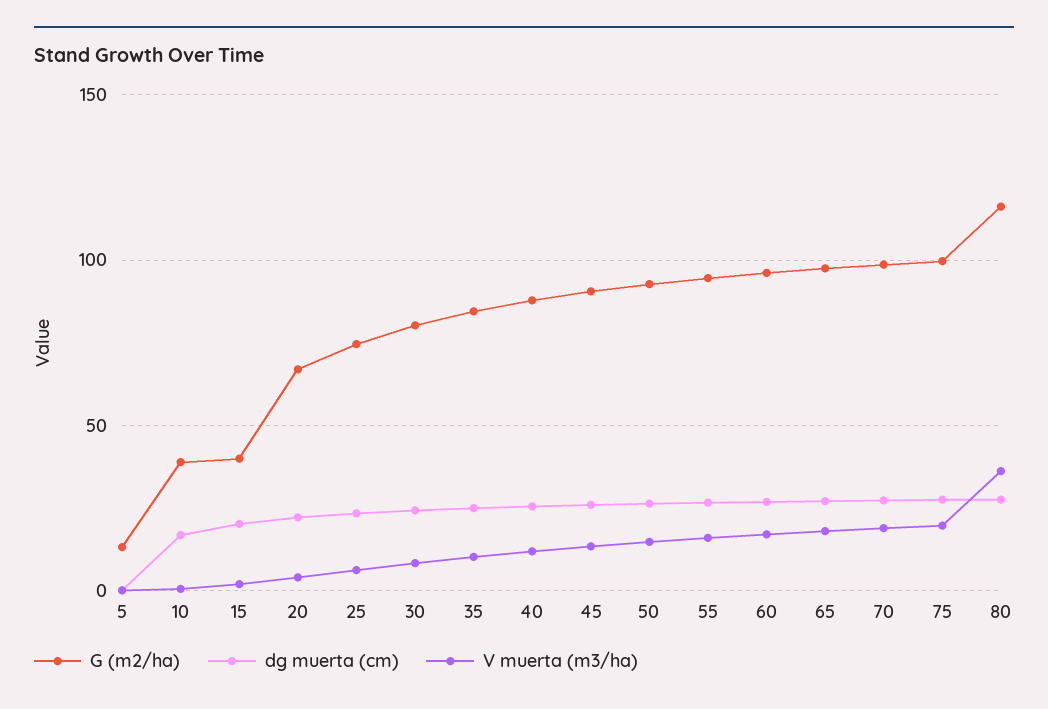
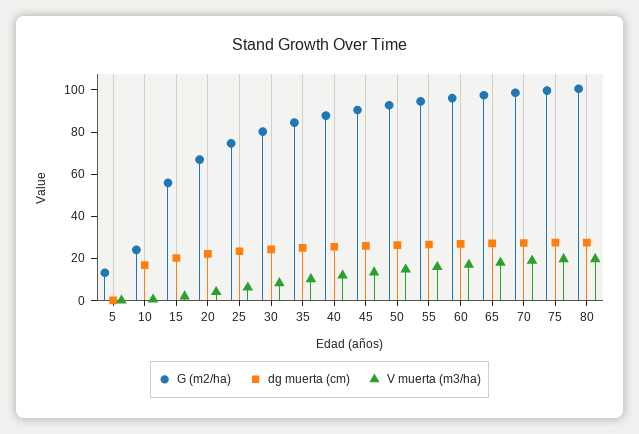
G (m2/ha), 10: 40 -> 25
G (m2/ha), 15: 40 -> 55
G (m2/ha), 80: 115 -> 100
V muerta (m3/ha), 80: 35 -> 20

